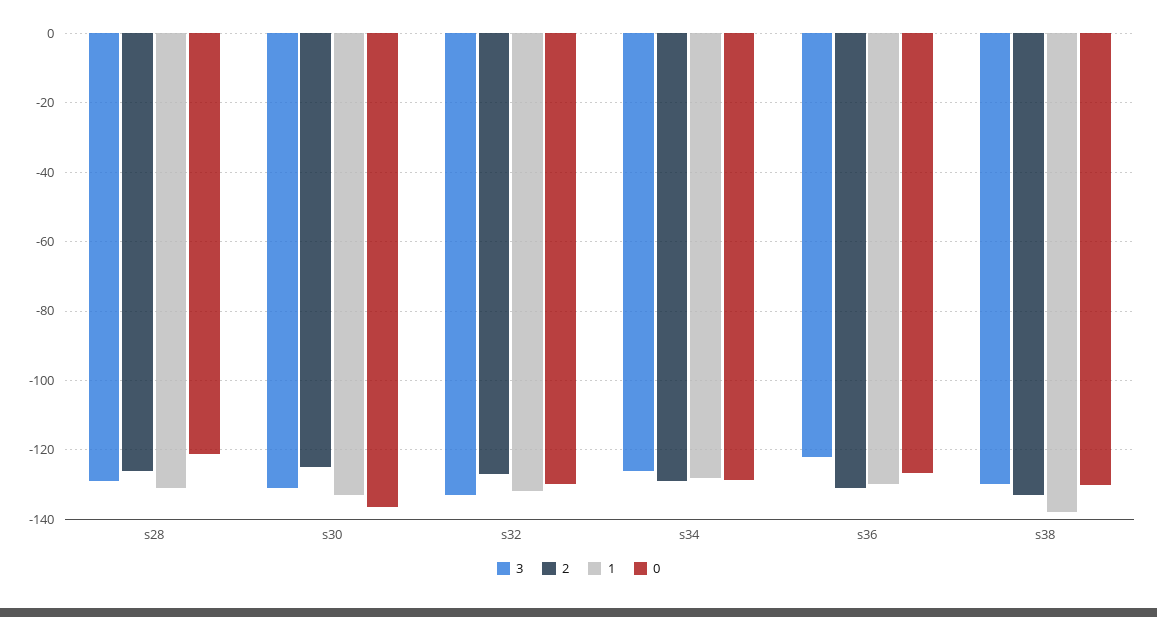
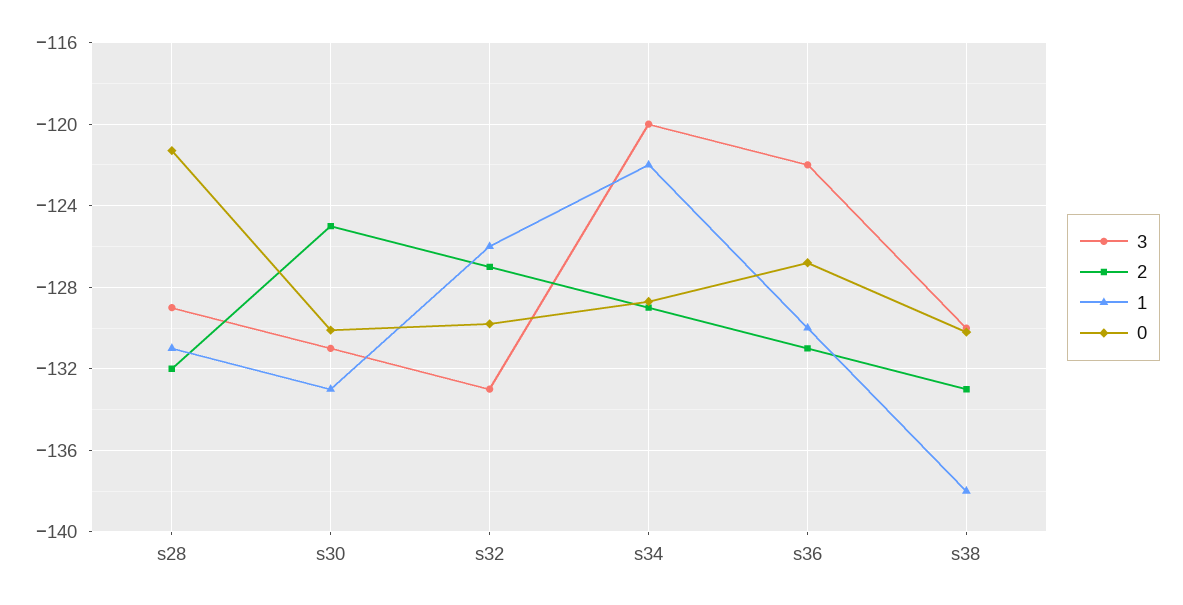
2, s28: -126 -> -132
0, s30: -136 -> -130
1, s32: -132 -> -126
3, s34: -126 -> -120
1, s34: -128 -> -122

